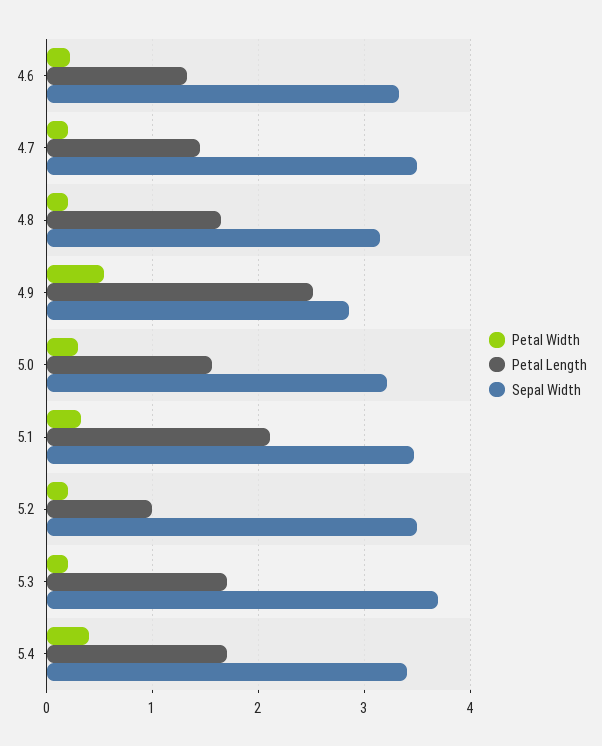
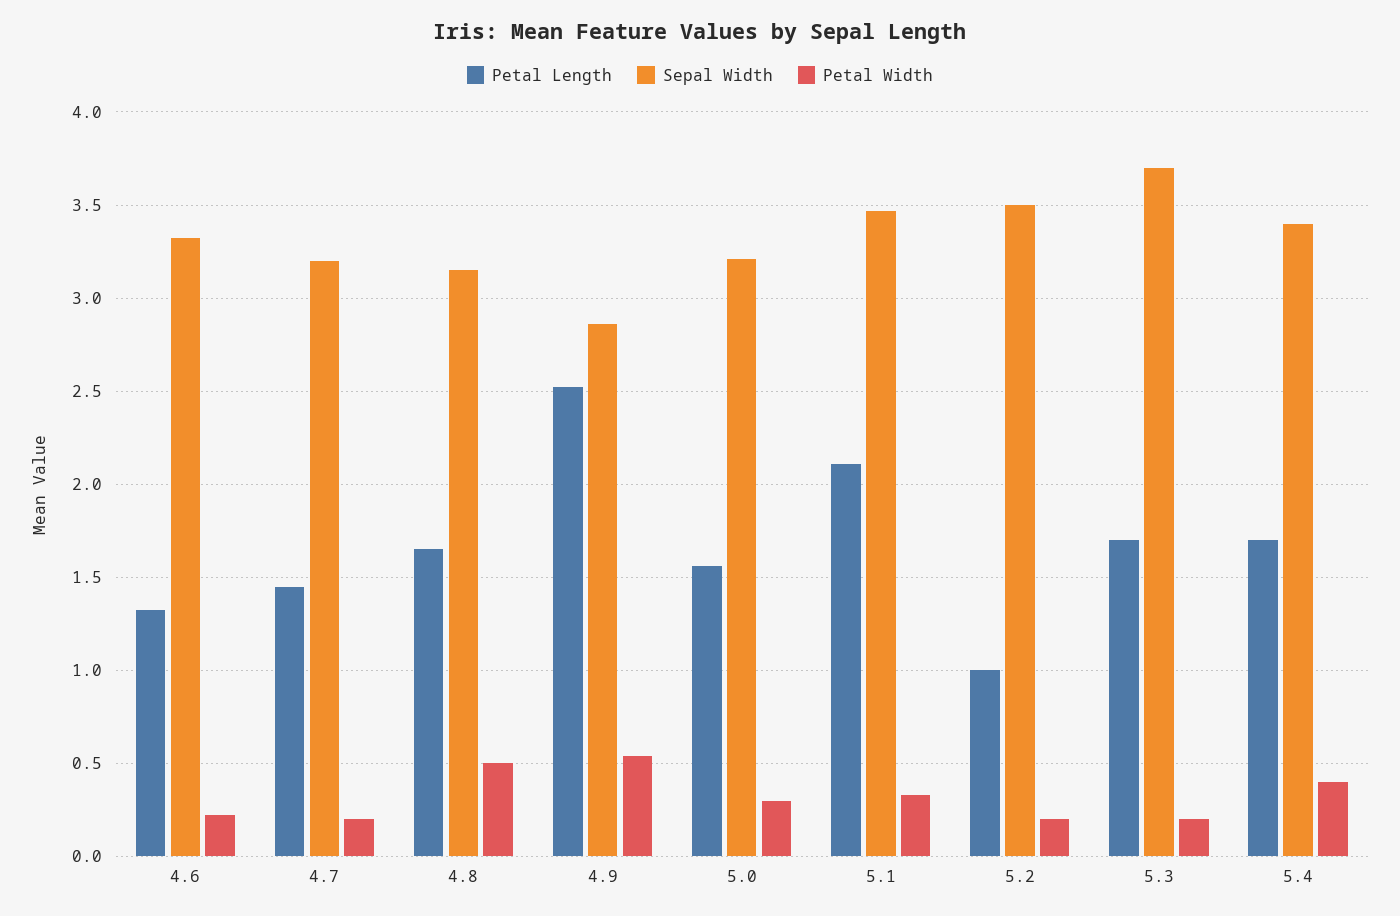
Sepal Width, 4.7: 3.5 -> 3.2
Petal Width, 4.8: 0.2 -> 0.5

